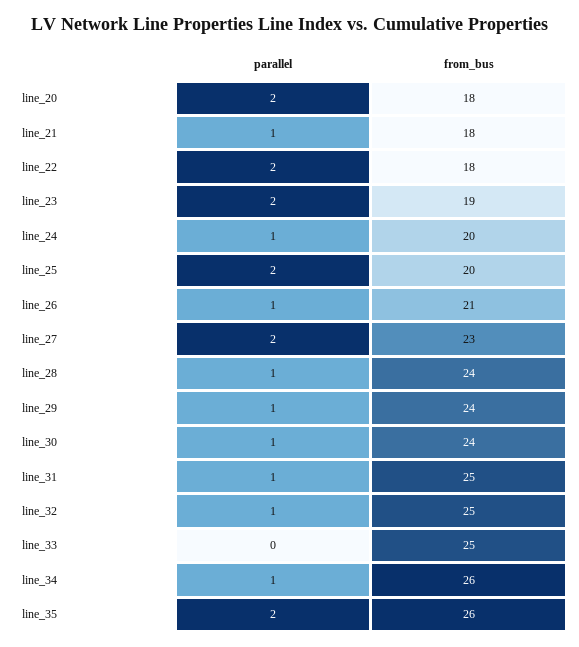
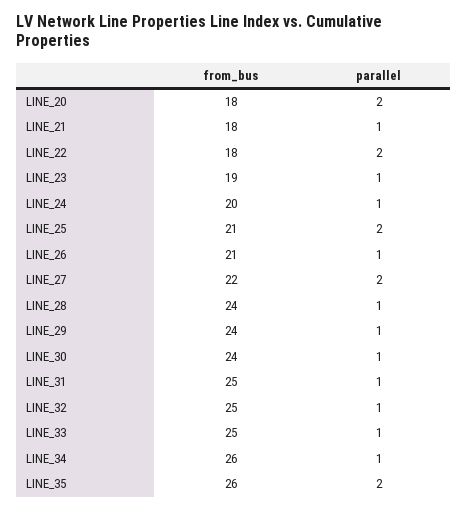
parallel, line_23: 2 -> 1
from_bus, line_25: 20 -> 21
from_bus, line_27: 23 -> 22
parallel, line_33: 0 -> 1

